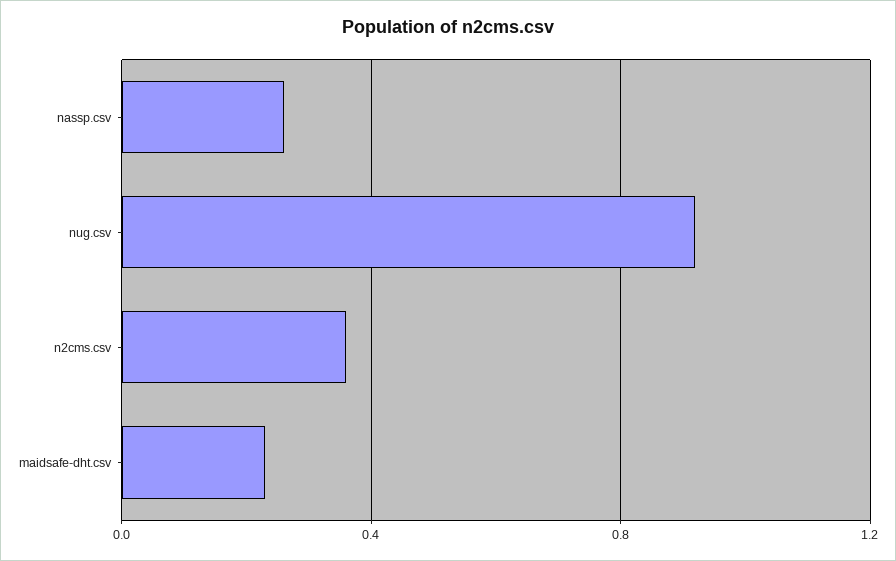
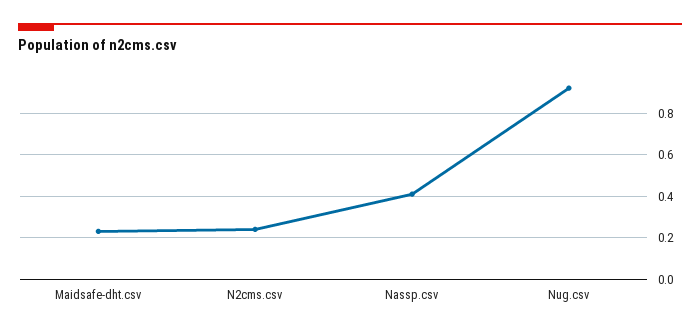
nassp.csv: 0.25 -> 0.4
n2cms.csv: 0.35 -> 0.25

